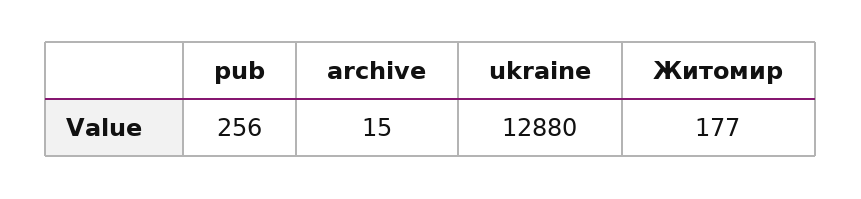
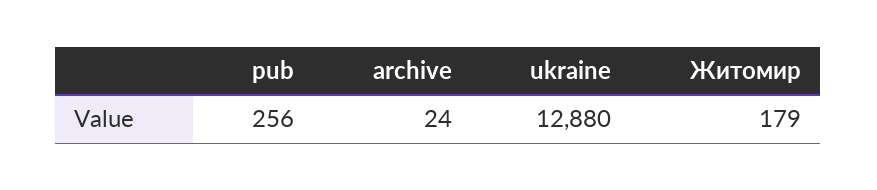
archive: 15 -> 24
Житомир: 177 -> 179

